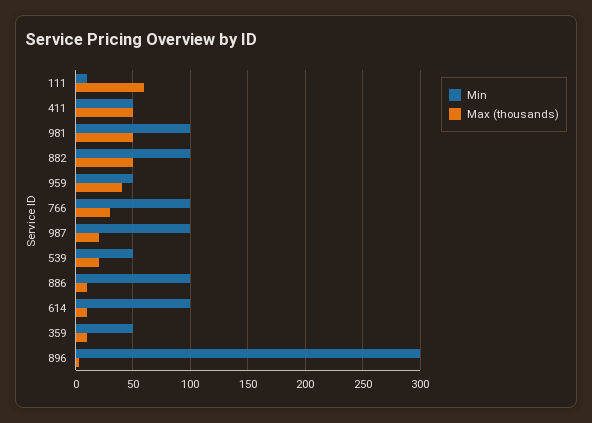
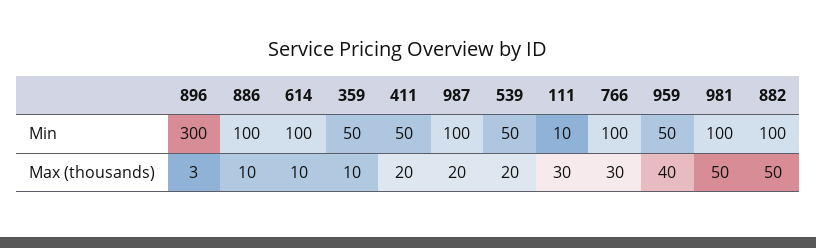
Max (thousands), 111: 60 -> 30
Max (thousands), 411: 50 -> 20

